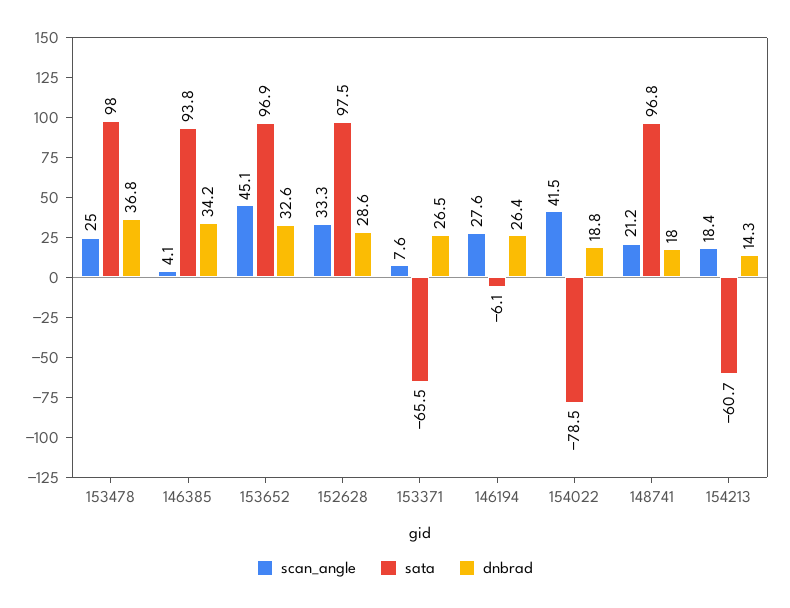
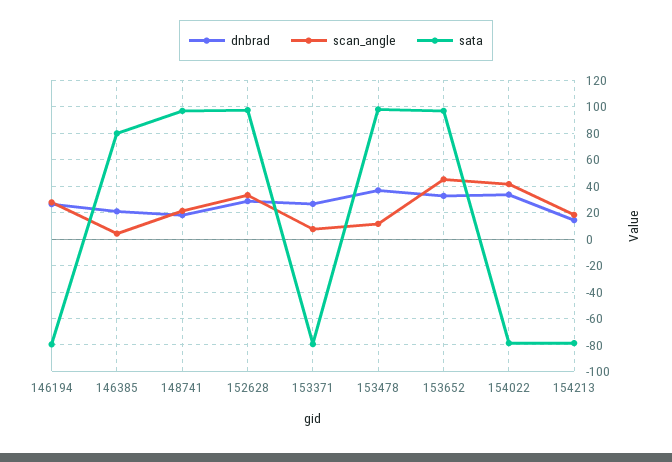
scan_angle, 153478: 25 -> 10
sata, 146385: 93.8 -> 80
dnbrad, 146385: 34.2 -> 20
sata, 153371: -65.5 -> -80
sata, 146194: -6.1 -> -80
dnbrad, 154022: 18.8 -> 35
sata, 154213: -60.7 -> -80

